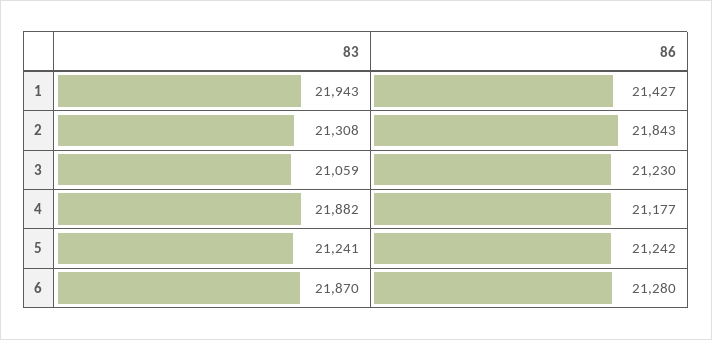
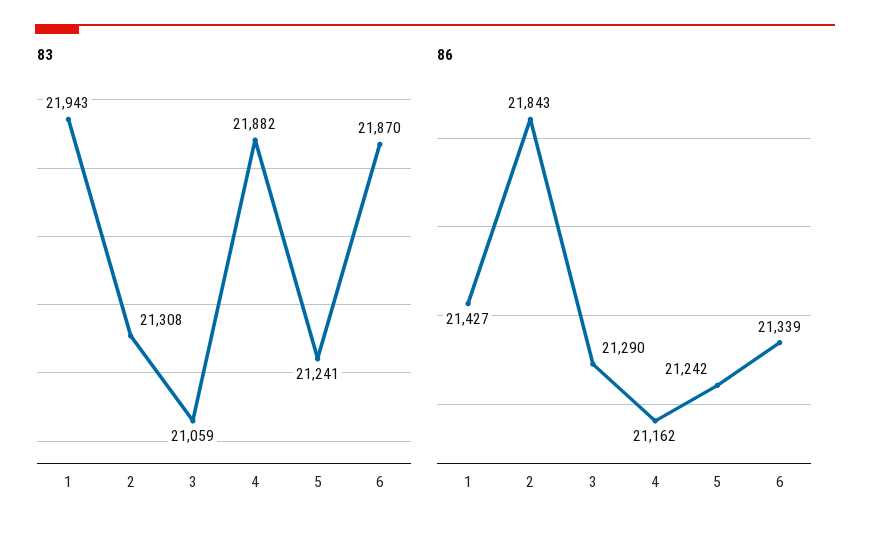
86, 3: 21230 -> 21290
86, 4: 21177 -> 21162
86, 6: 21280 -> 21339

